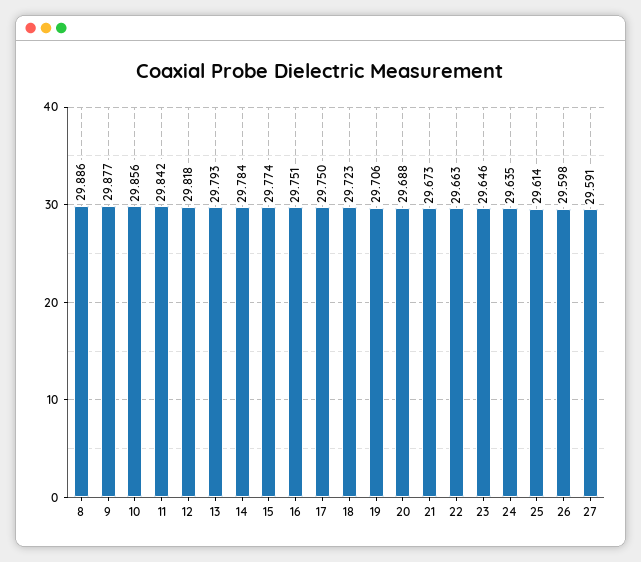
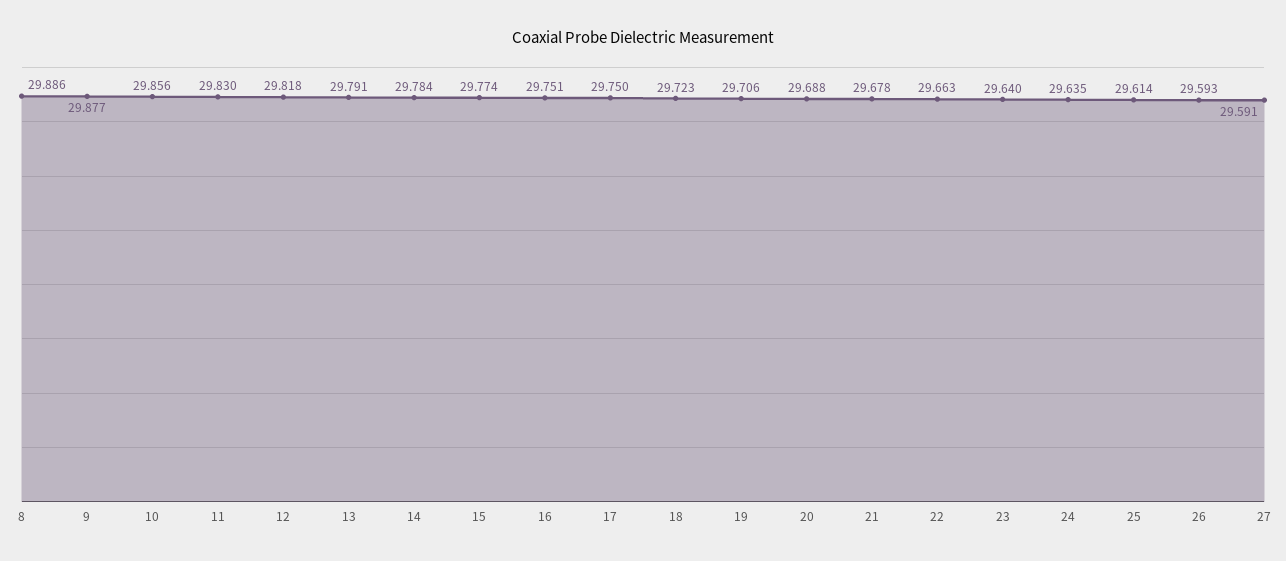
11: 29.842 -> 29.83
13: 29.793 -> 29.791
21: 29.673 -> 29.678
23: 29.646 -> 29.64
26: 29.598 -> 29.593

